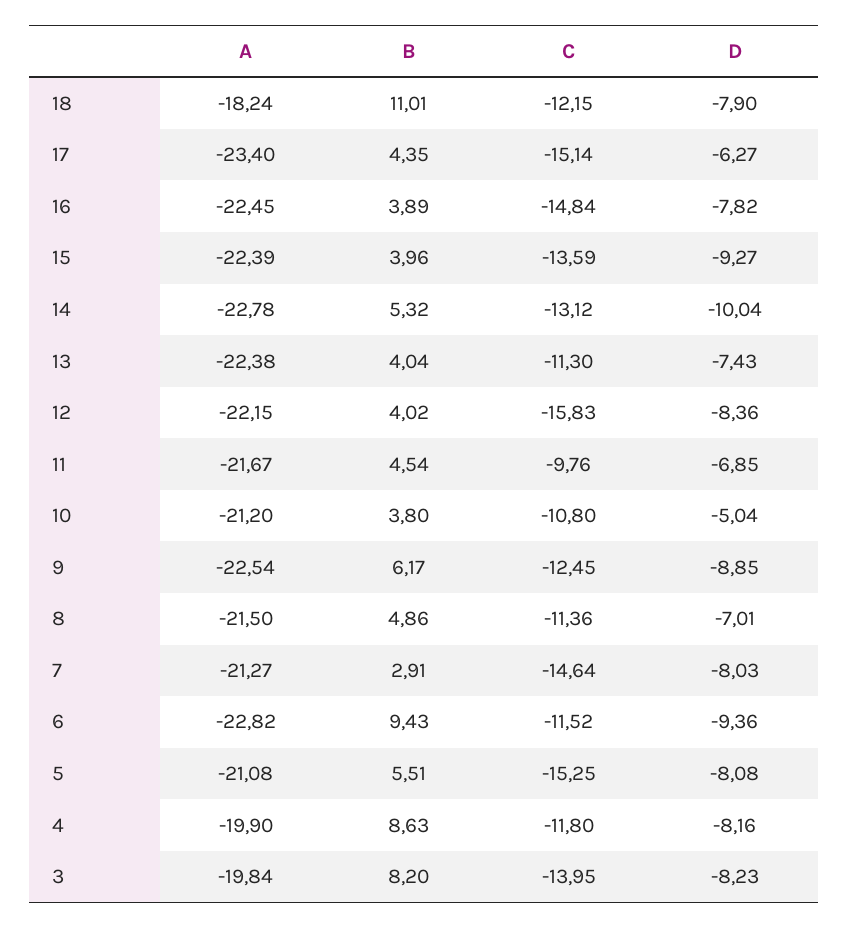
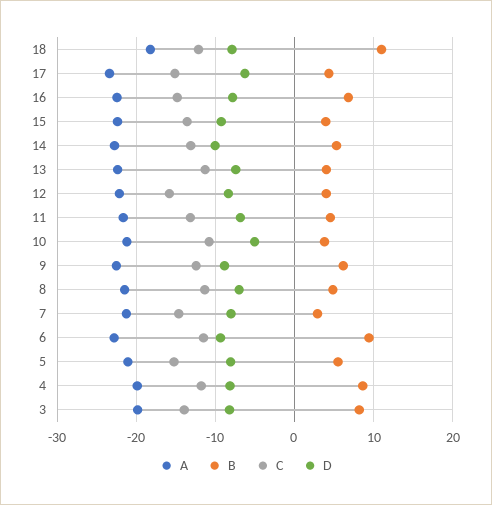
B, 16: 3.89 -> 7
C, 11: -9.76 -> -13

